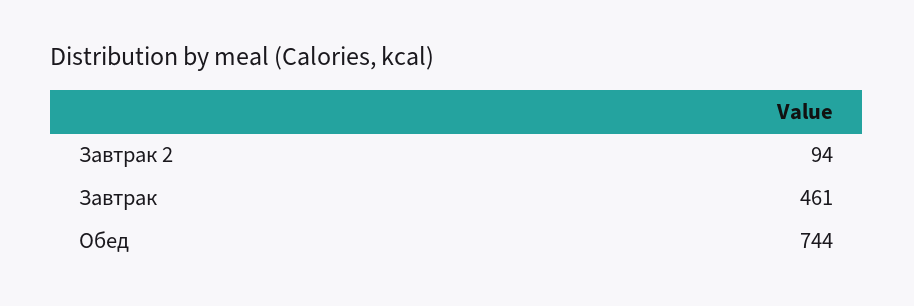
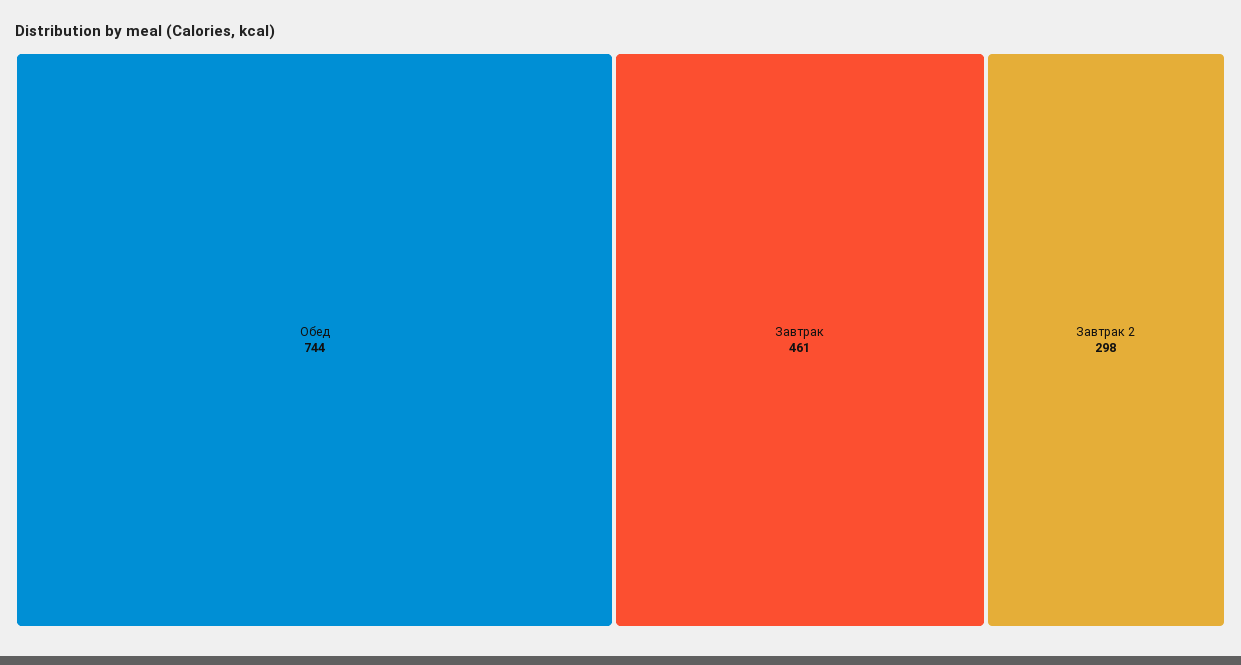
Завтрак 2: 94 -> 298

